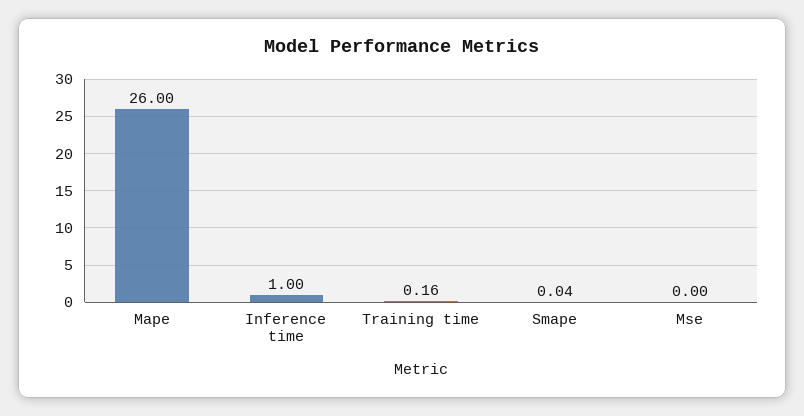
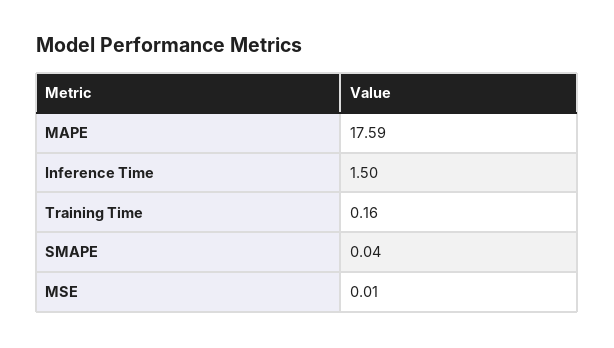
Mape: 26 -> 17.59
Inference time: 1 -> 1.5
Mse: 0 -> 0.01

